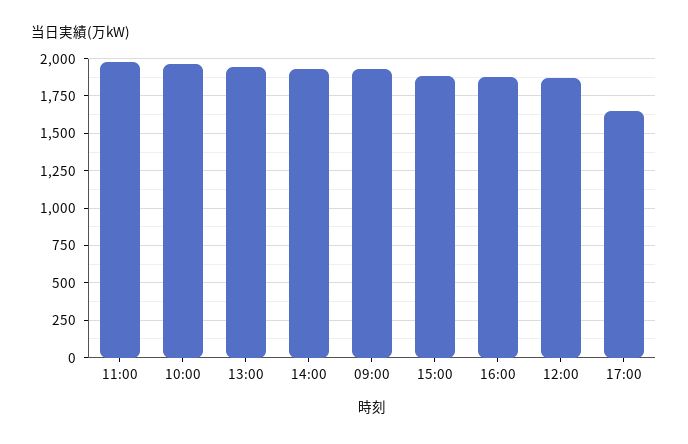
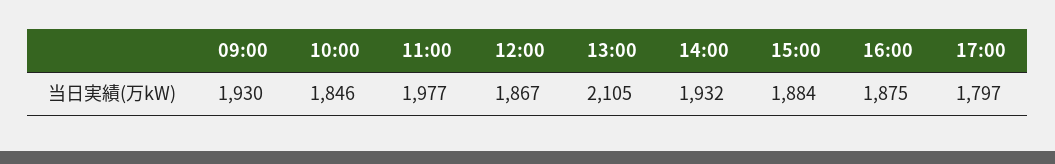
10:00: 1950 -> 1846
13:00: 1950 -> 2105
17:00: 1650 -> 1797

